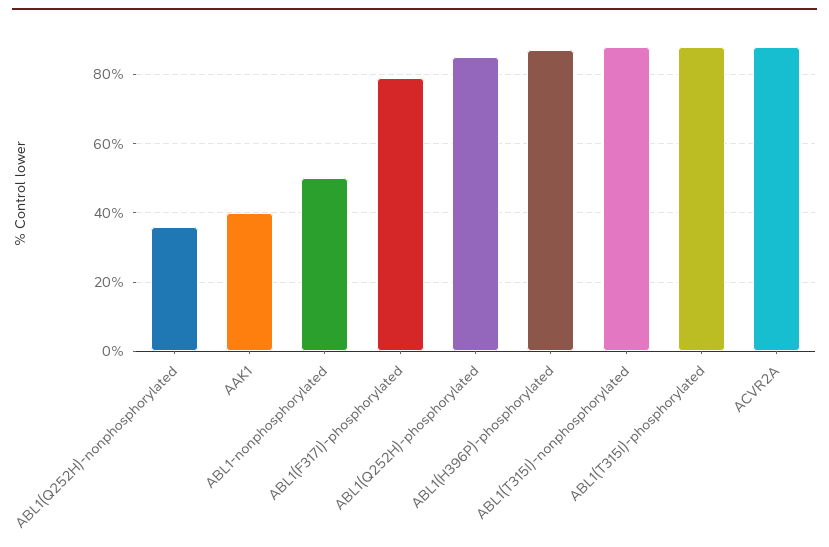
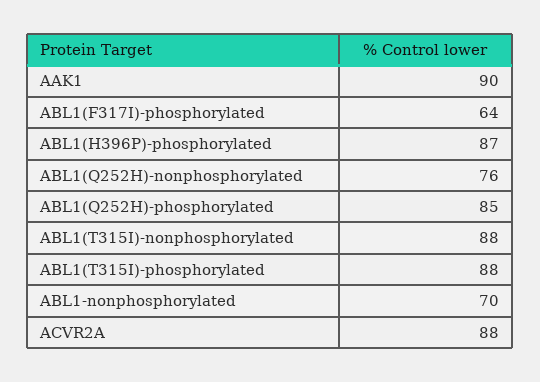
ABL1(Q252H)-nonphosphorylated: 35 -> 76
AAK1: 40 -> 90
ABL1-nonphosphorylated: 50 -> 70
ABL1(F317I)-phosphorylated: 80 -> 64

